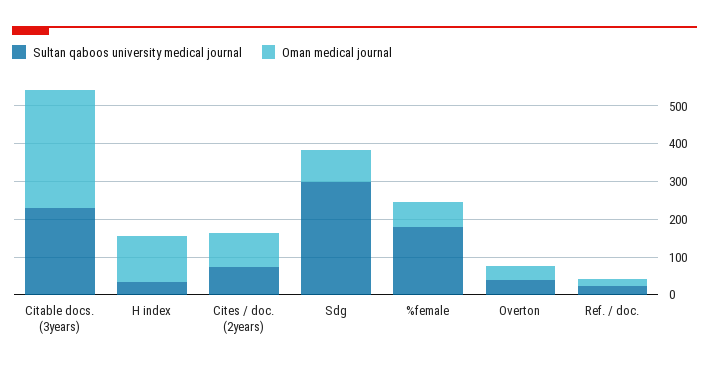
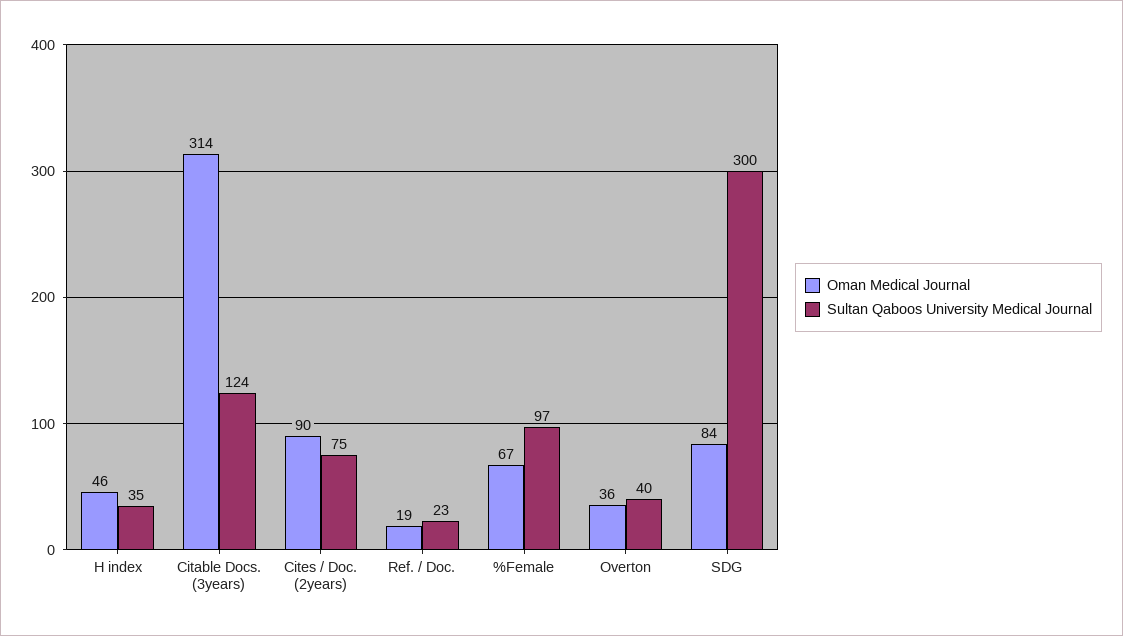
Sultan qaboos university medical journal, Citable docs. (3years): 225 -> 124
Oman medical journal, H index: 125 -> 46
Sultan qaboos university medical journal, %female: 175 -> 97

